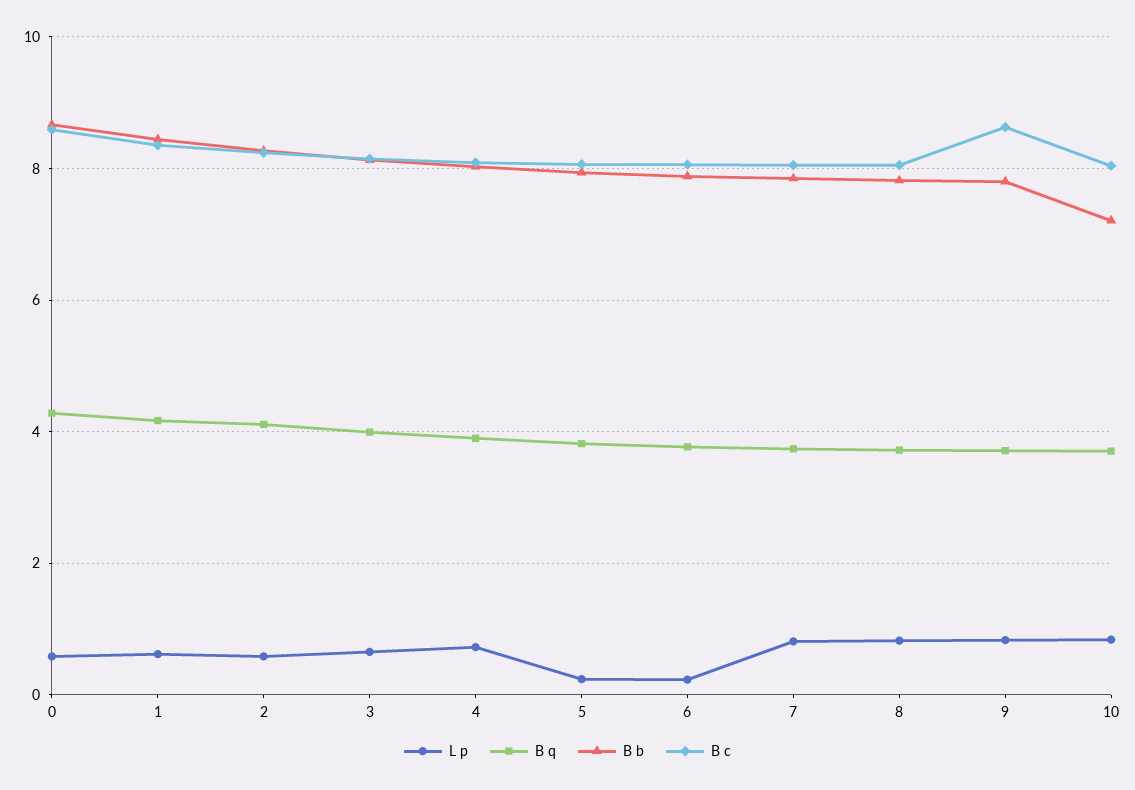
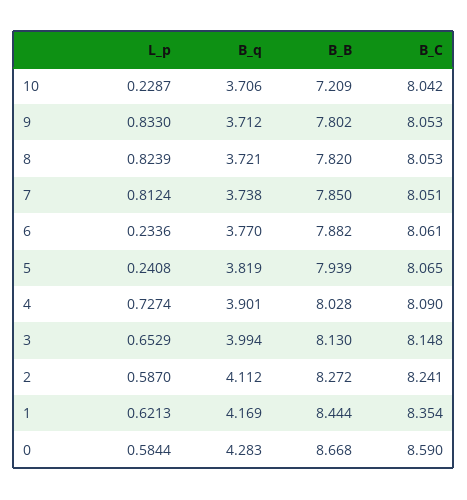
B c, 9: 8.6 -> 8.053
L p, 10: 0.8 -> 0.2287

